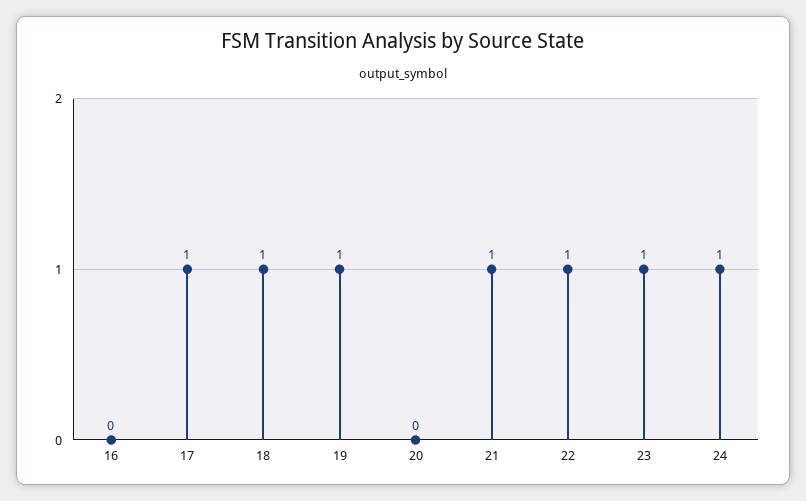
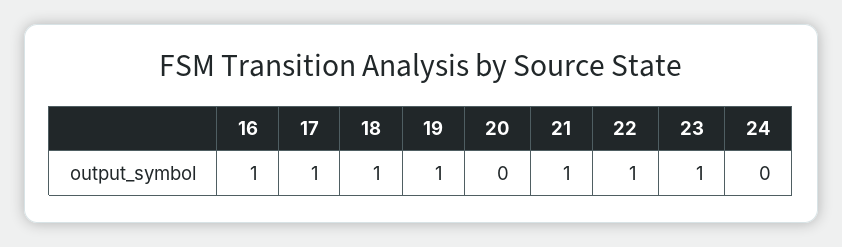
16: 0 -> 1
24: 1 -> 0

